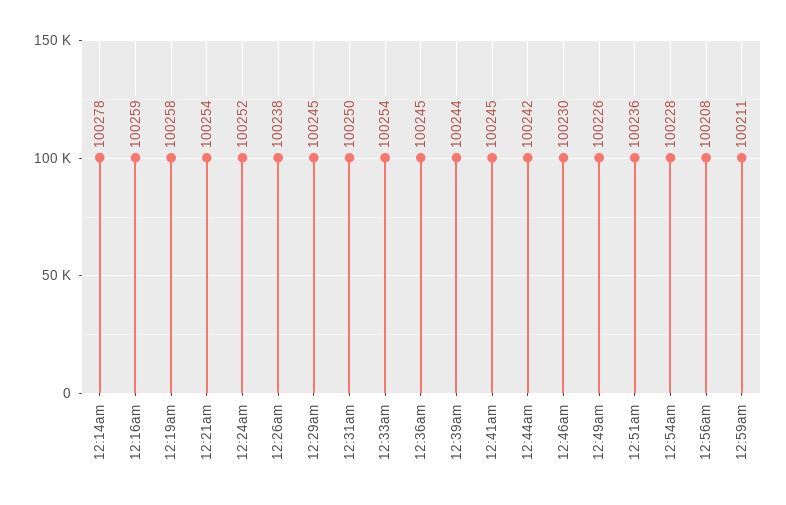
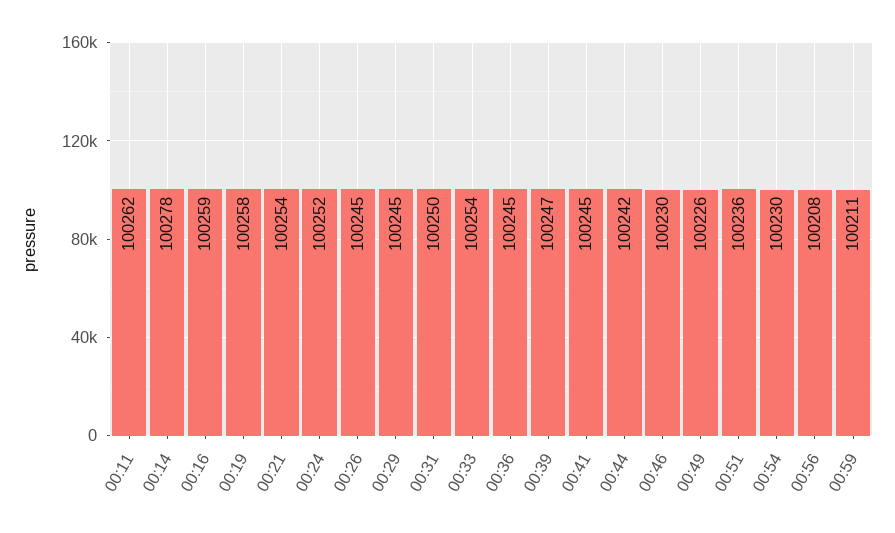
12:26am: 100238 -> 100245
12:39am: 100244 -> 100247
12:54am: 100228 -> 100230
00:11: none -> 100262

